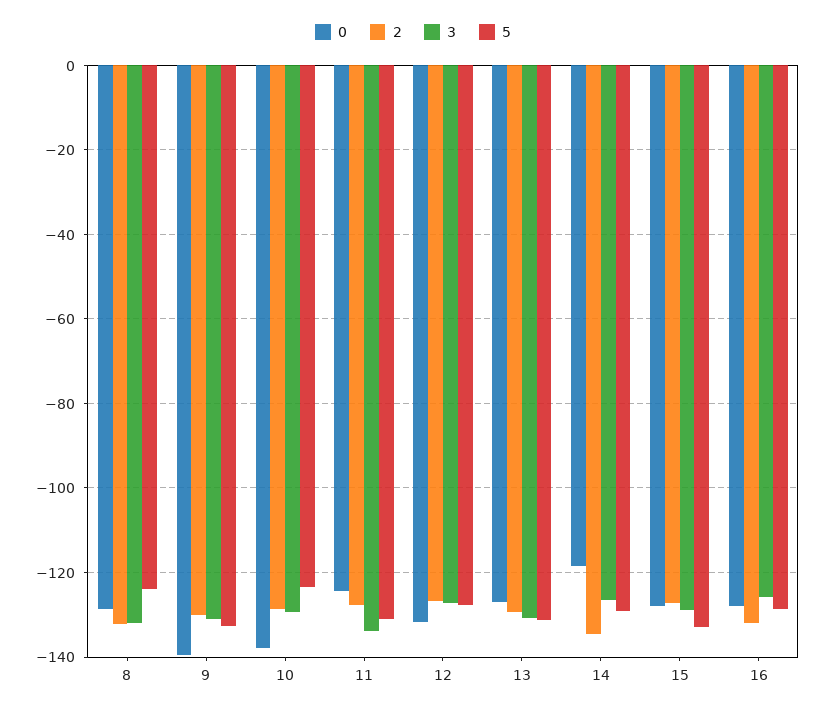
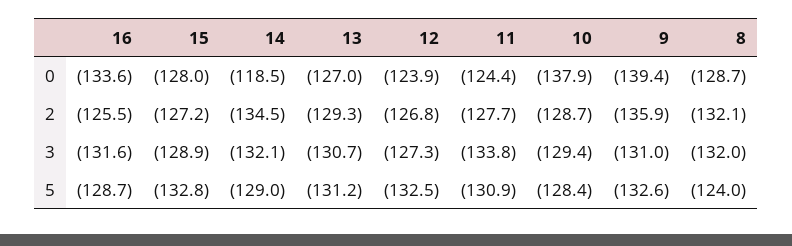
2, 9: -130 -> -135.9
5, 10: -124 -> -128.4
0, 12: -132 -> -123.9
5, 12: -128 -> -132.5
3, 14: -126 -> -132.1
0, 16: -128 -> -133.6
2, 16: -132 -> -125.5
3, 16: -126 -> -131.6

